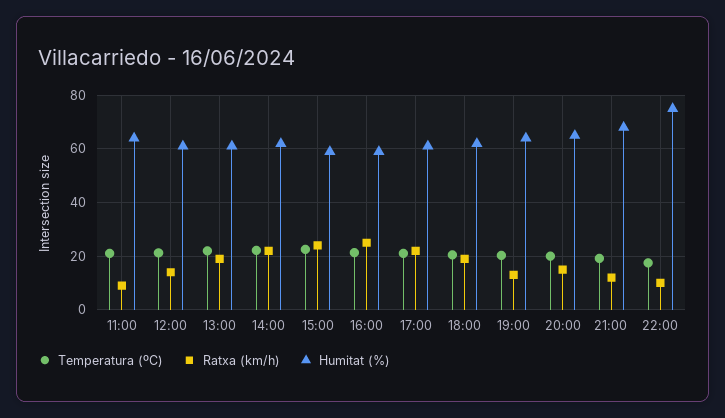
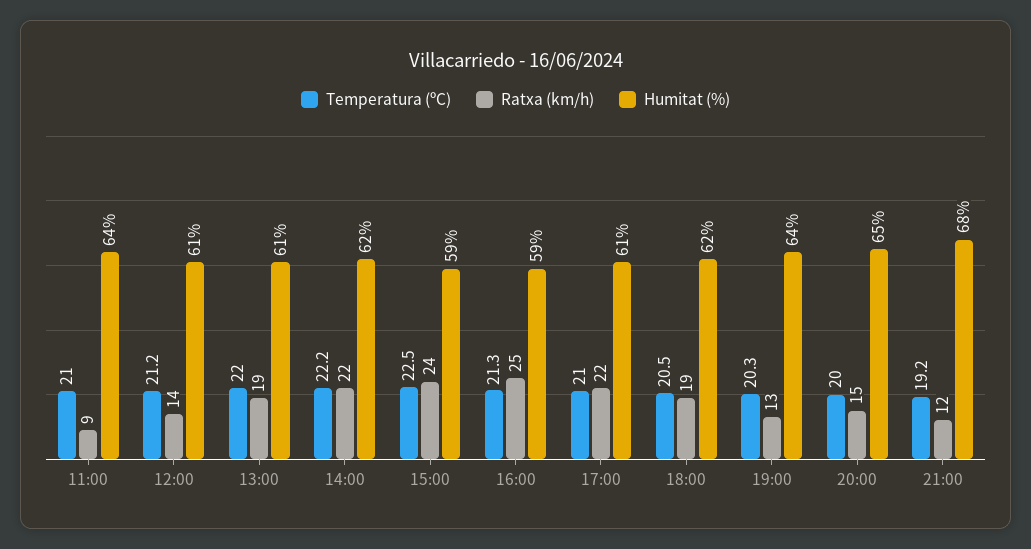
Temperatura (ºC), 22:00: 17.5 -> none
Ratxa (km/h), 22:00: 10 -> none
Humitat (%), 22:00: 75 -> none

